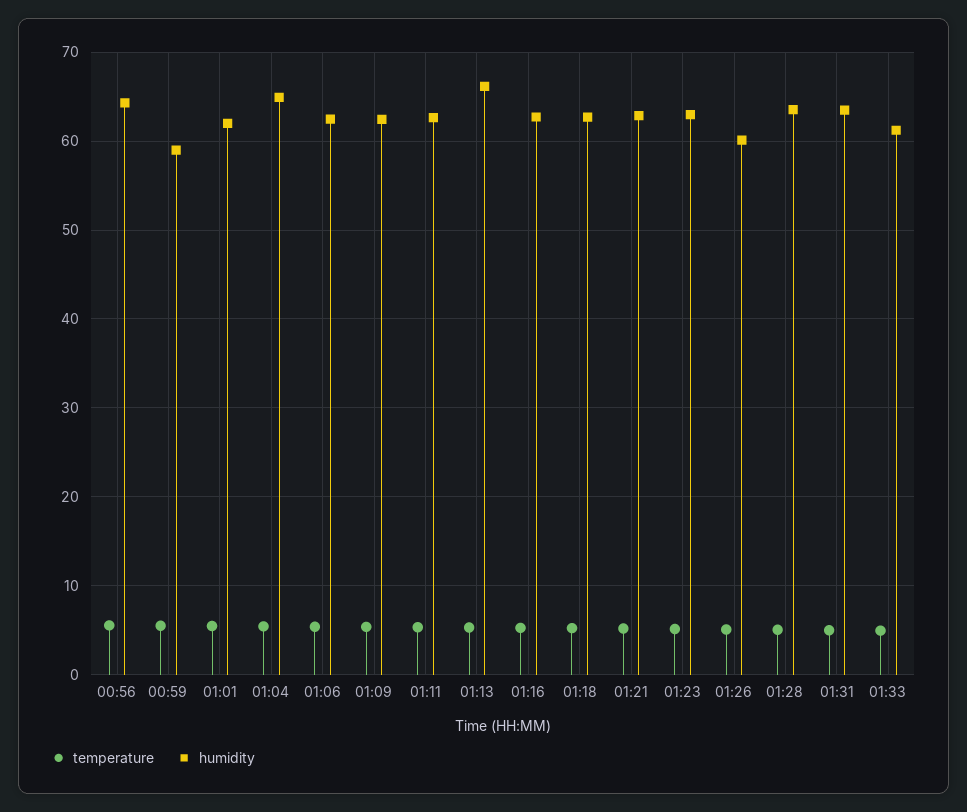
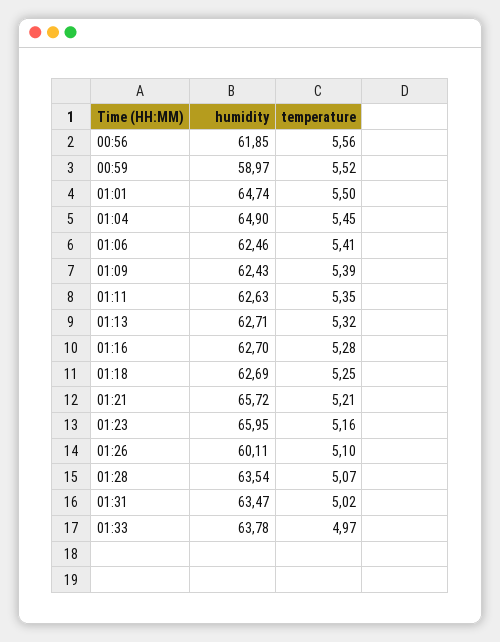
humidity, 00:56: 64 -> 61.85
humidity, 01:01: 62 -> 64.74
humidity, 01:13: 66 -> 62.71
humidity, 01:21: 63 -> 65.72
humidity, 01:23: 63 -> 65.95
humidity, 01:33: 61 -> 63.78

